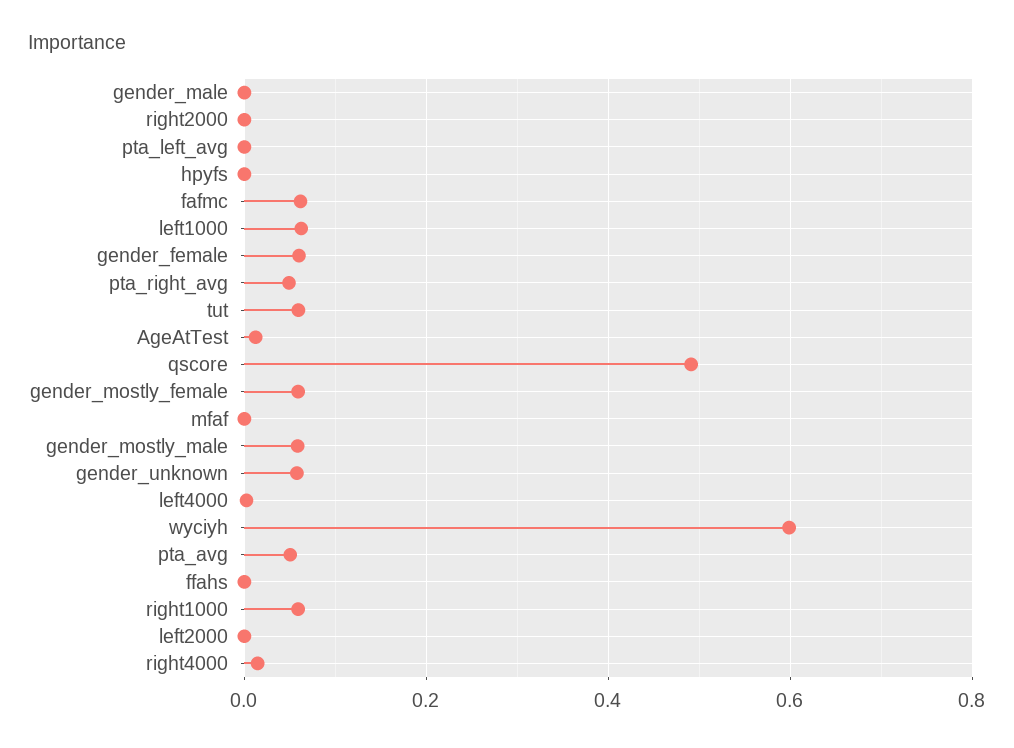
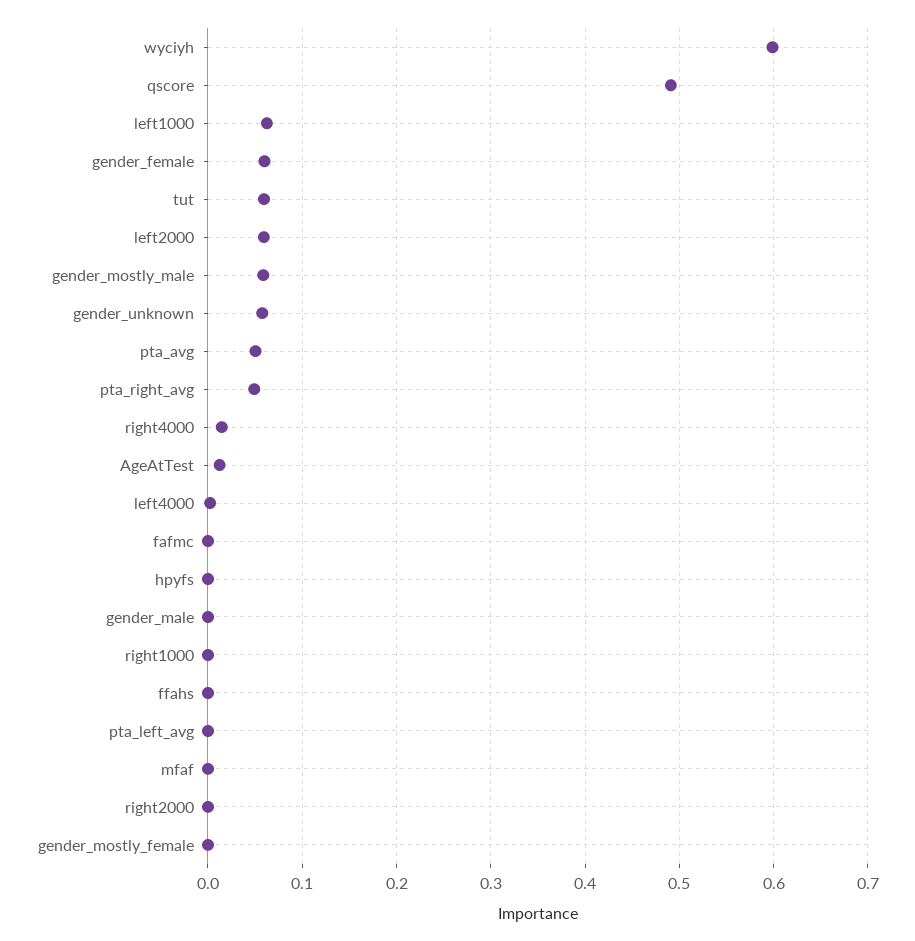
fafmc: 0.06 -> 0
gender_mostly_female: 0.06 -> 0
right1000: 0.06 -> 0
left2000: 0 -> 0.06

